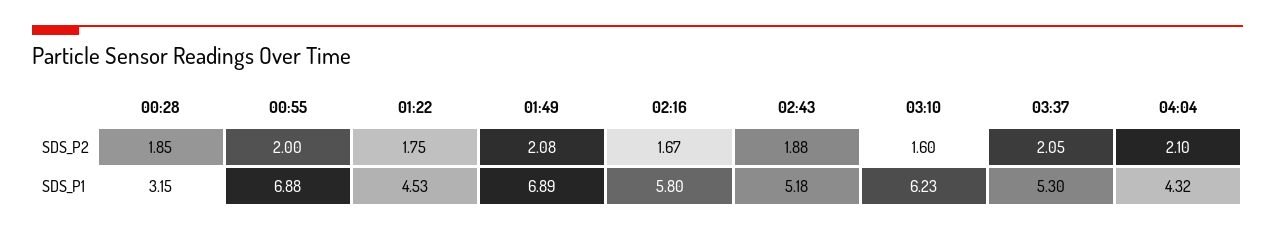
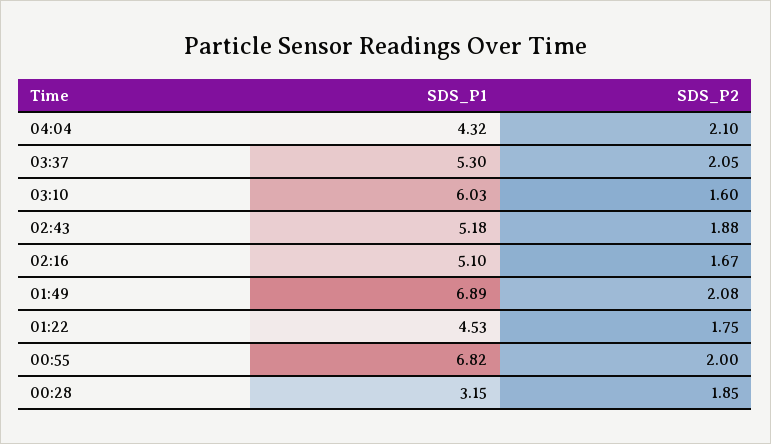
00:55, SDS_P1: 6.88 -> 6.82
02:16, SDS_P1: 5.8 -> 5.1
03:10, SDS_P1: 6.23 -> 6.03

